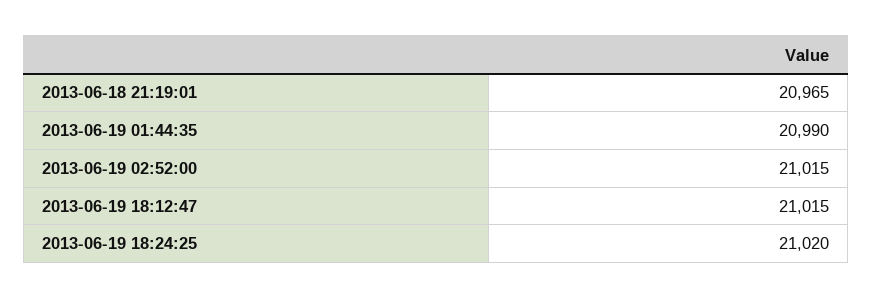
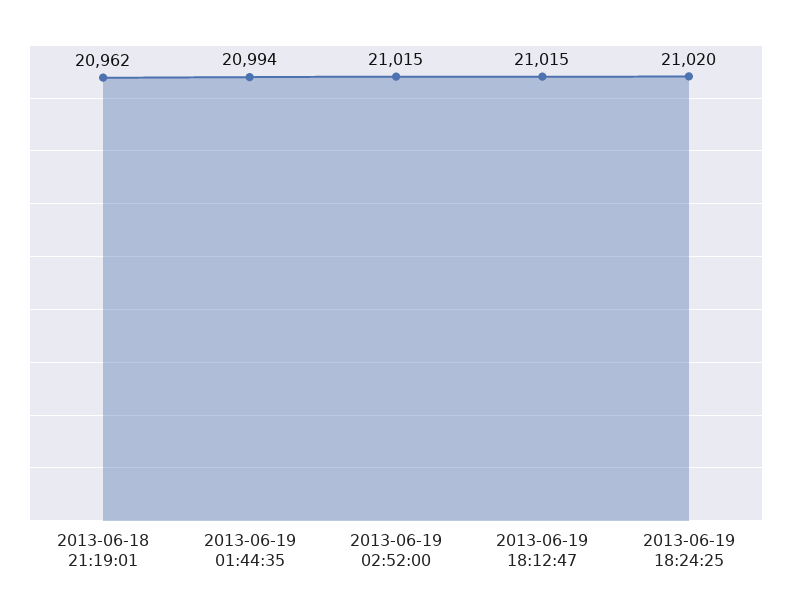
2013-06-18 21:19:01: 20965 -> 20962
2013-06-19 01:44:35: 20990 -> 20994

